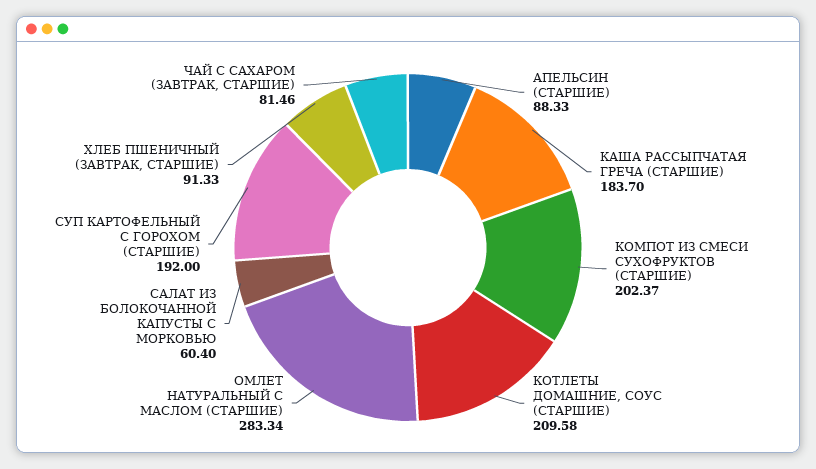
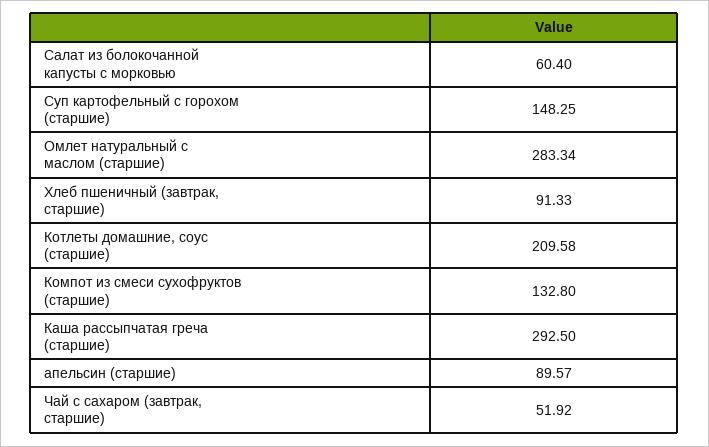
АПЕЛЬСИН (СТАРШИЕ): 88.33 -> 89.57
КАША РАССЫПЧАТАЯ ГРЕЧА (СТАРШИЕ): 183.7 -> 292.5
КОМПОТ ИЗ СМЕСИ СУХОФРУКТОВ (СТАРШИЕ): 202.37 -> 132.8
СУП КАРТОФЕЛЬНЫЙ С ГОРОХОМ (СТАРШИЕ): 192 -> 148.25
ЧАЙ С САХАРОМ (ЗАВТРАК, СТАРШИЕ): 81.46 -> 51.92

